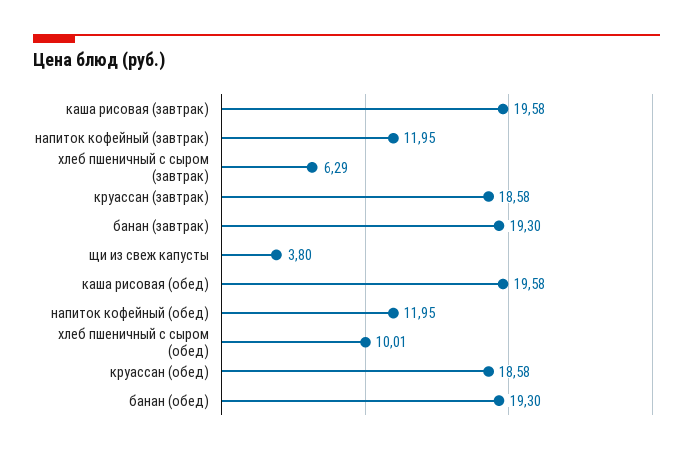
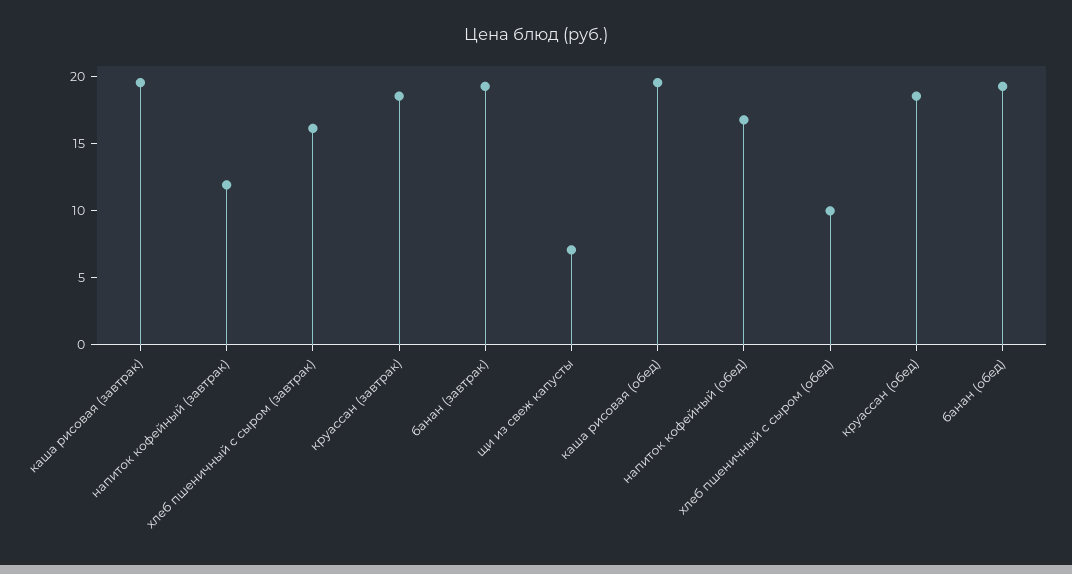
хлеб пшеничный с сыром (завтрак): 6.29 -> 16
щи из свеж капусты: 3.8 -> 7
напиток кофейный (обед): 11.95 -> 17

